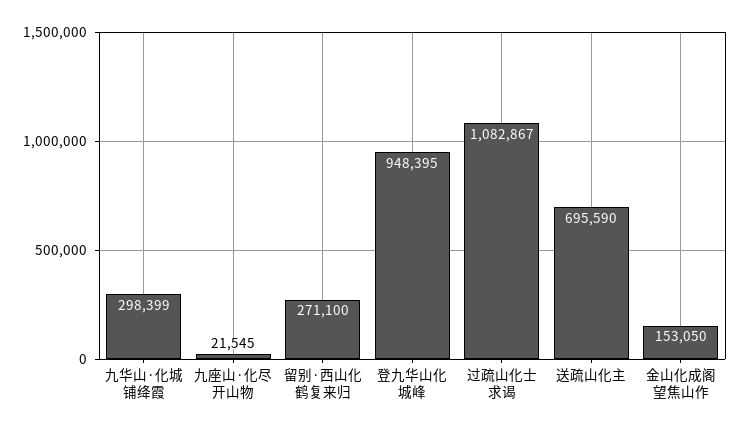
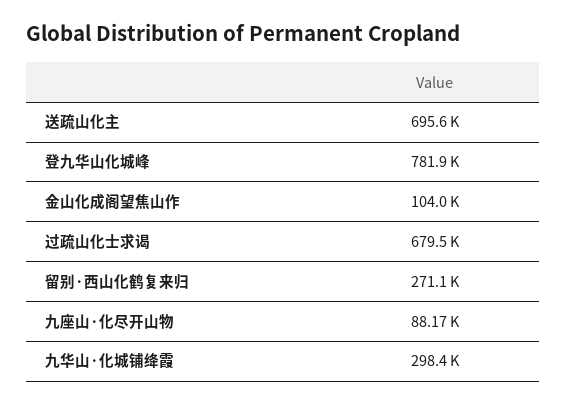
九座山·化尽开山物: 21545 -> 88170
登九华山化城峰: 948395 -> 781900
过疏山化士求谒: 1082867 -> 679500
金山化成阁望焦山作: 153050 -> 104000

